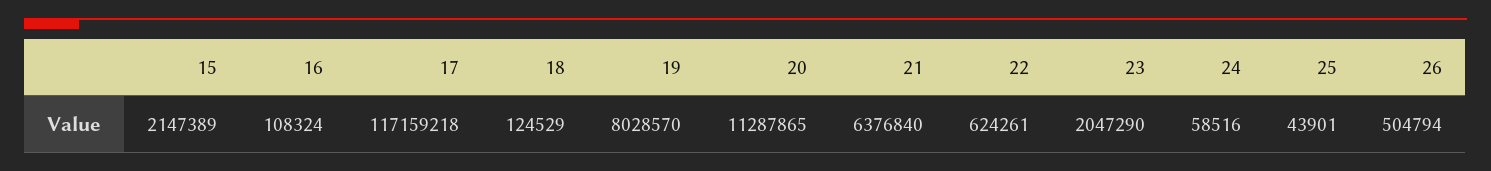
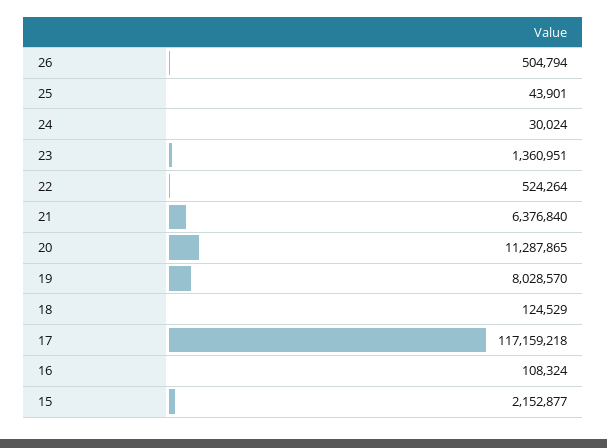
15: 2147389 -> 2152877
22: 624261 -> 524264
23: 2047290 -> 1360951
24: 58516 -> 30024

